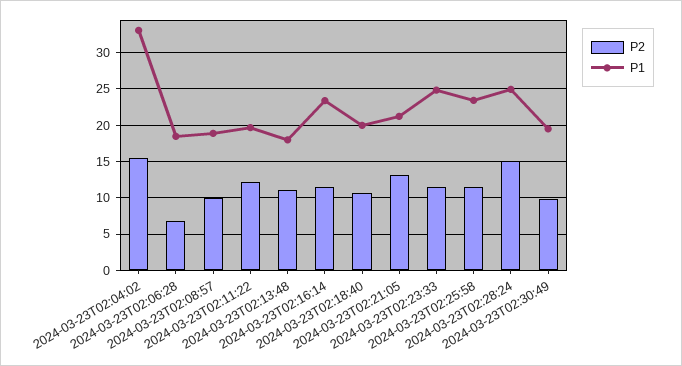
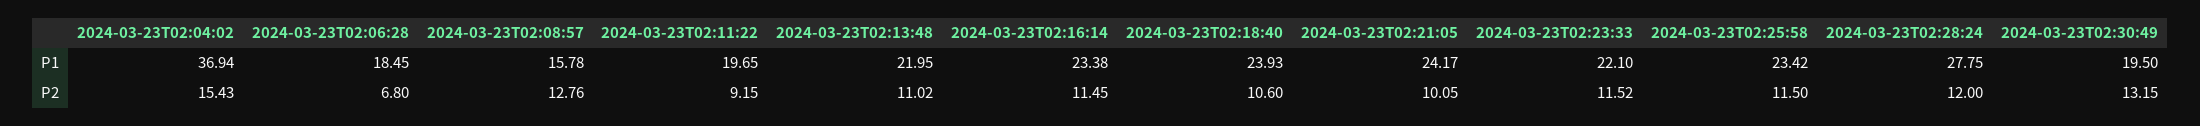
P1, 2024-03-23T02:04:02: 33 -> 36.94
P2, 2024-03-23T02:08:57: 10 -> 12.76
P1, 2024-03-23T02:08:57: 19 -> 15.78
P2, 2024-03-23T02:11:22: 12 -> 9.15
P1, 2024-03-23T02:13:48: 18 -> 21.95
P1, 2024-03-23T02:18:40: 20 -> 23.93
P2, 2024-03-23T02:21:05: 13 -> 10.05
P1, 2024-03-23T02:21:05: 21 -> 24.17
P1, 2024-03-23T02:23:33: 25 -> 22.1
P2, 2024-03-23T02:28:24: 15 -> 12
P1, 2024-03-23T02:28:24: 25 -> 27.75
P2, 2024-03-23T02:30:49: 10 -> 13.15

